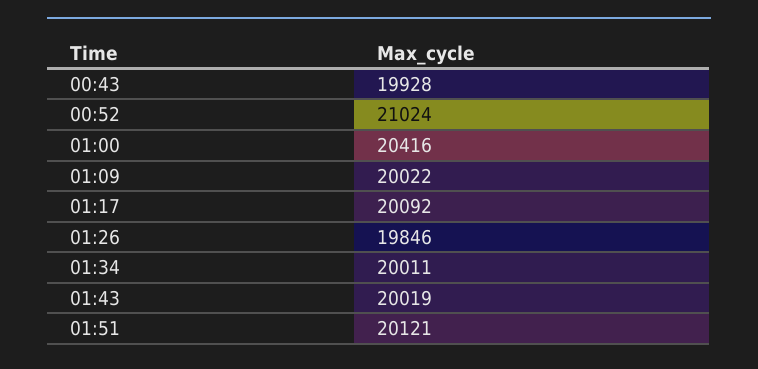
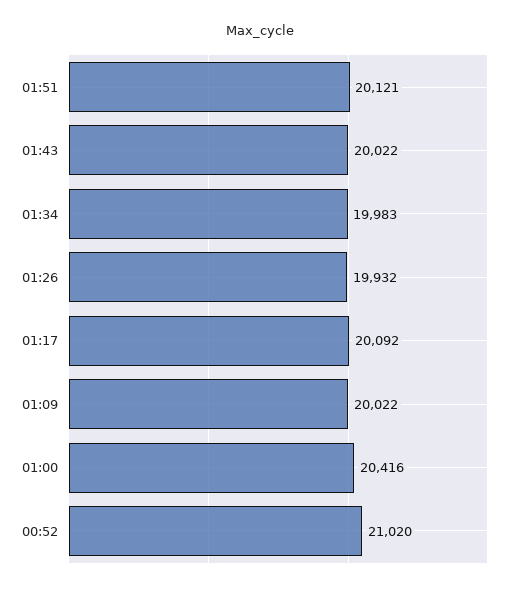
00:43: 19928 -> none
00:52: 21024 -> 21020
01:26: 19846 -> 19932
01:34: 20011 -> 19983
01:43: 20019 -> 20022

